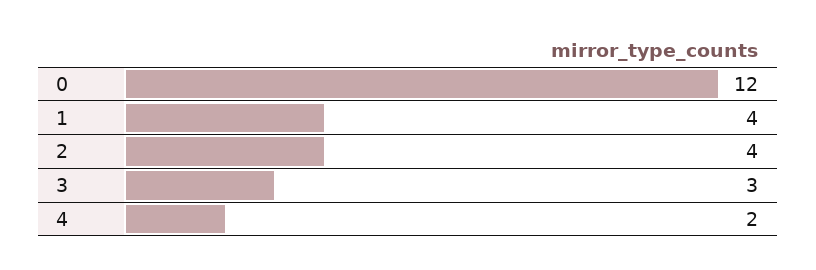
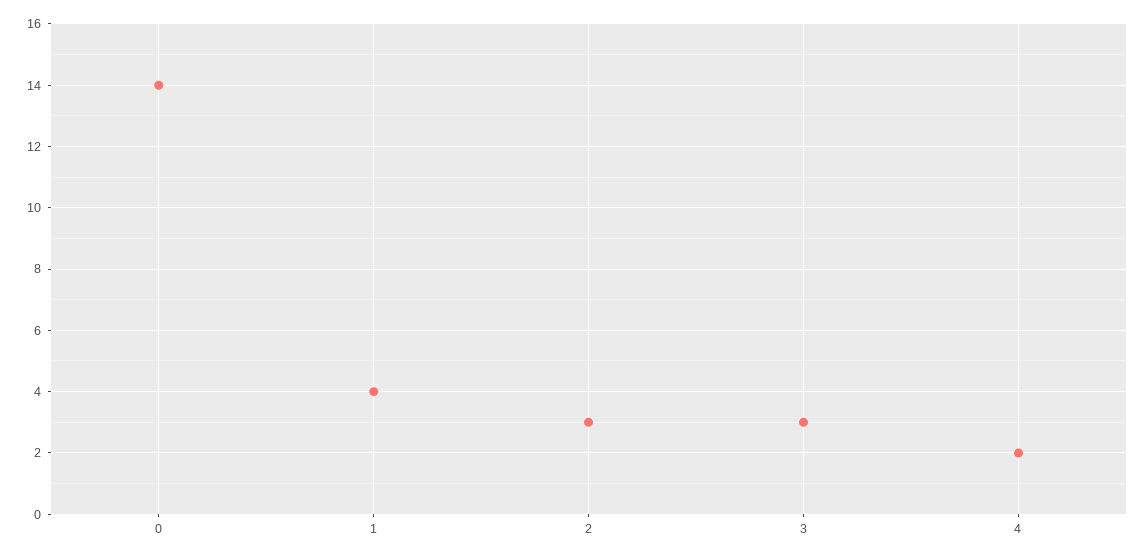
0: 12 -> 14
2: 4 -> 3

